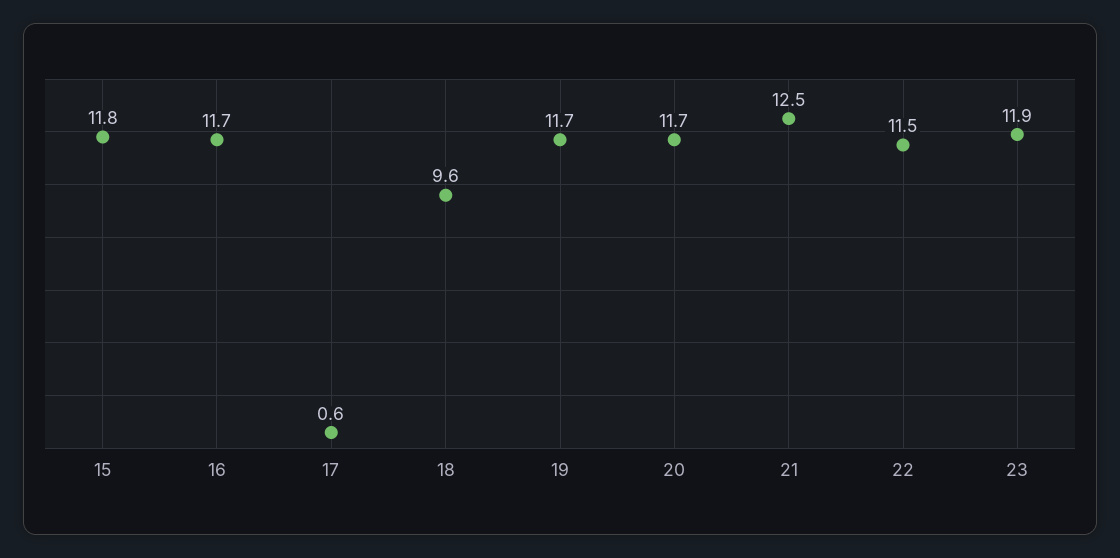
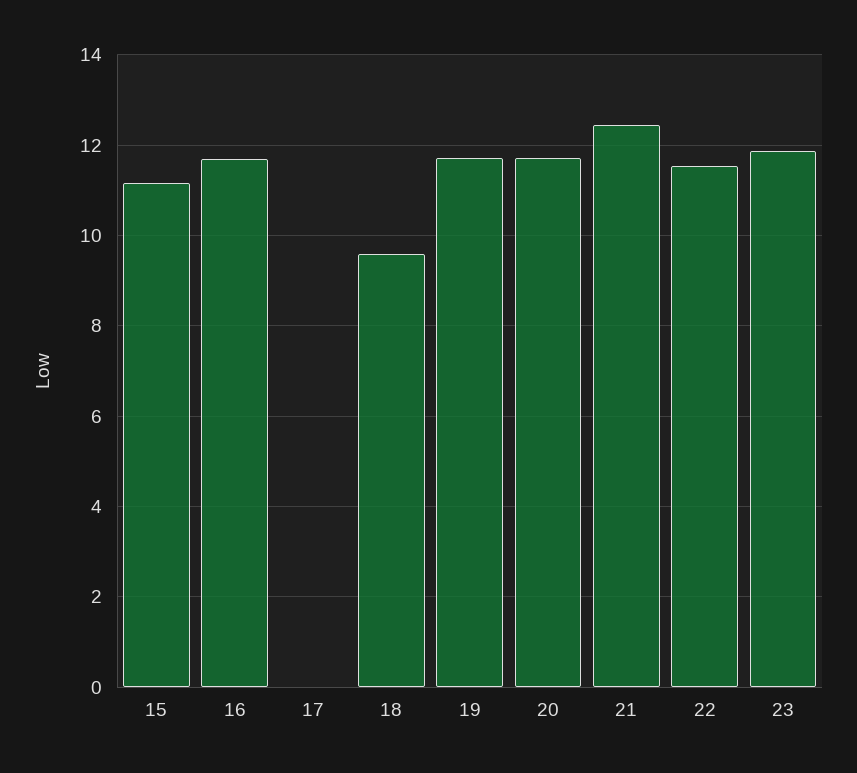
15: 11.8 -> 11.2
17: 0.6 -> 0

